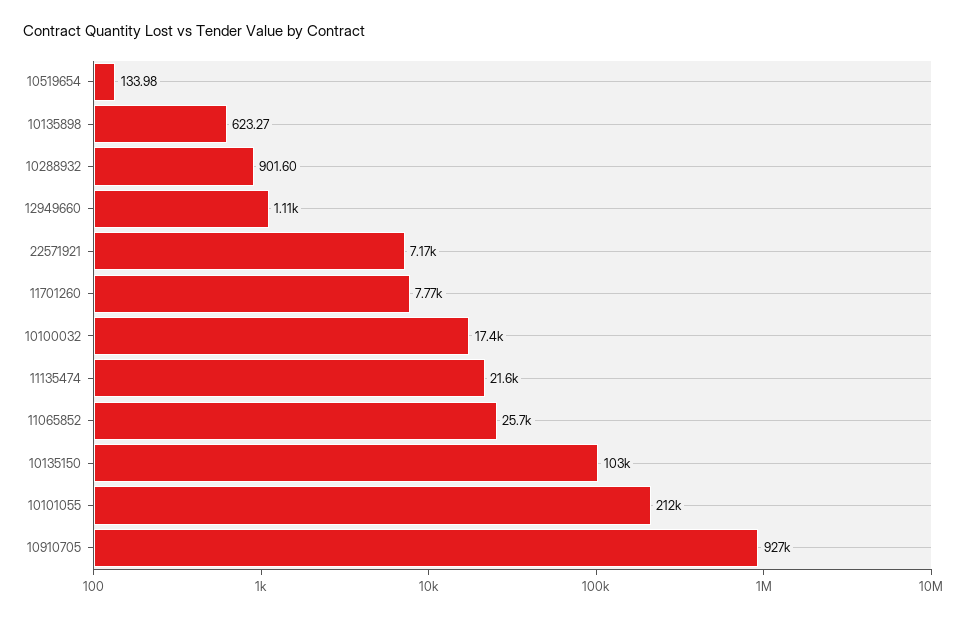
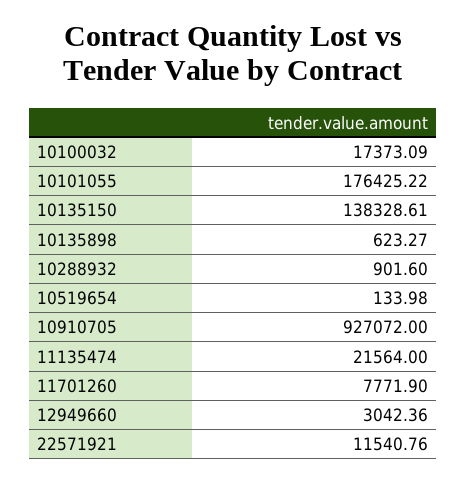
12949660: 1110 -> 3042.36
22571921: 7170 -> 11540.76
11065852: 25700 -> none
10135150: 103000 -> 138328.61
10101055: 212000 -> 176425.22

